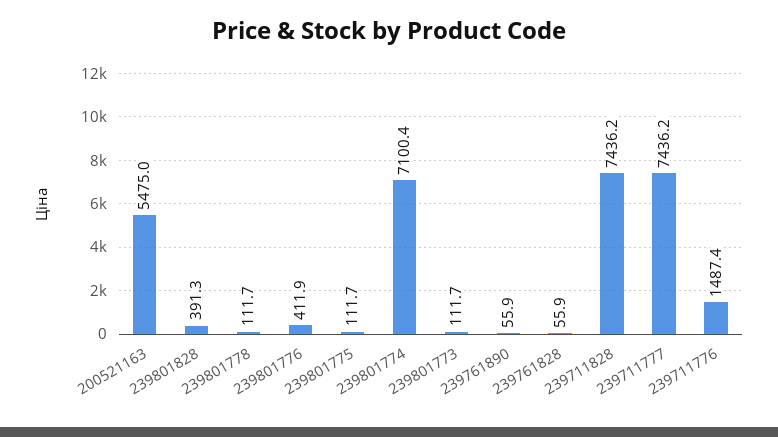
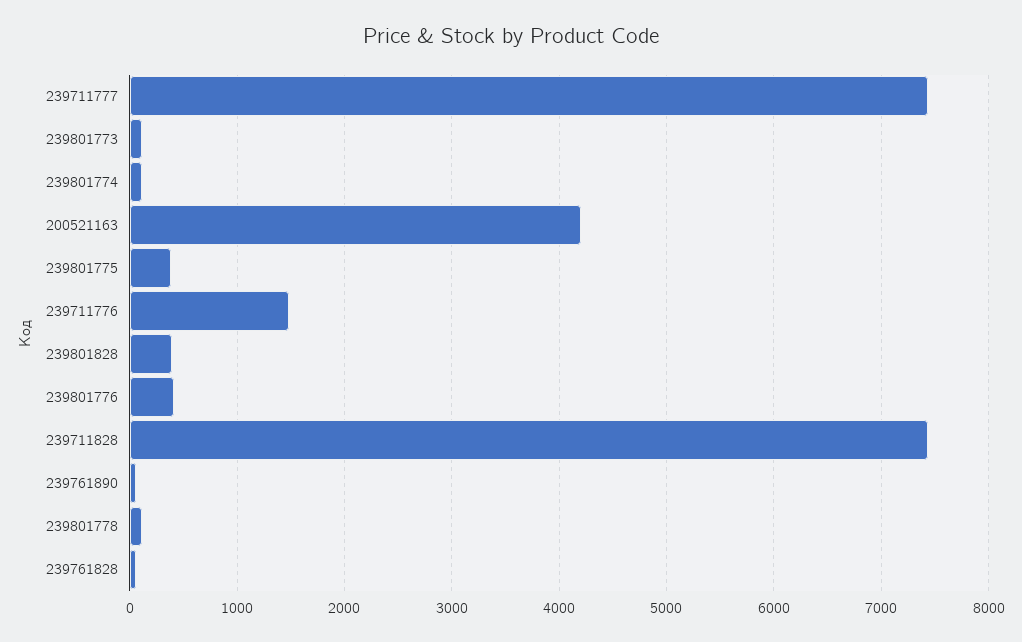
200521163: 5475 -> 4200
239801775: 111.7 -> 400
239801774: 7100.4 -> 100

